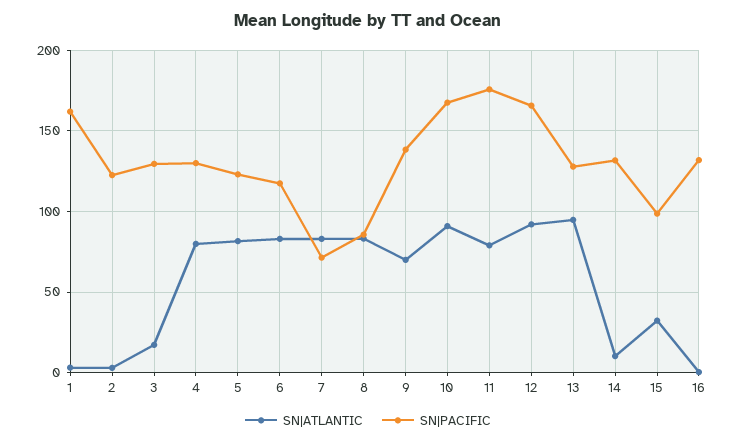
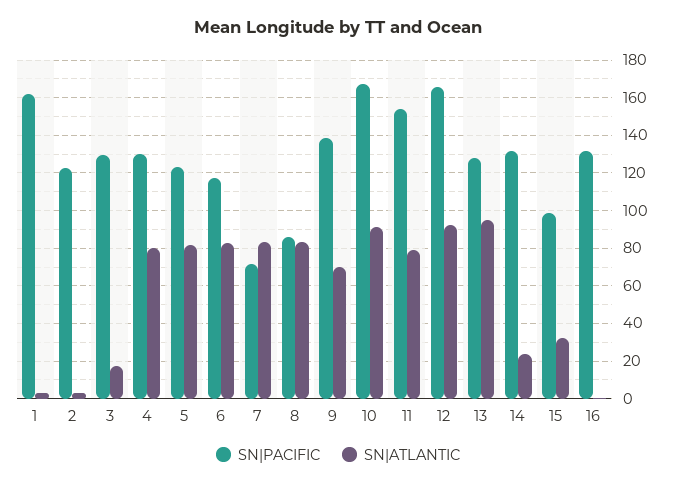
SN|PACIFIC, 11: 175 -> 155
SN|ATLANTIC, 14: 10 -> 25

